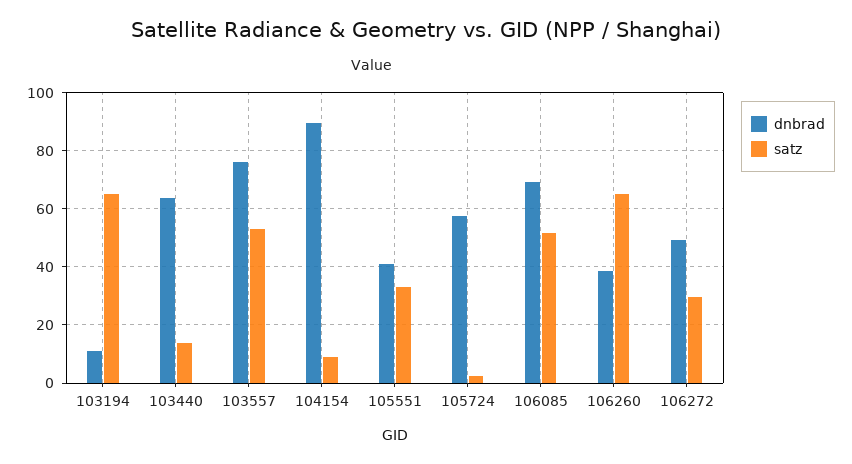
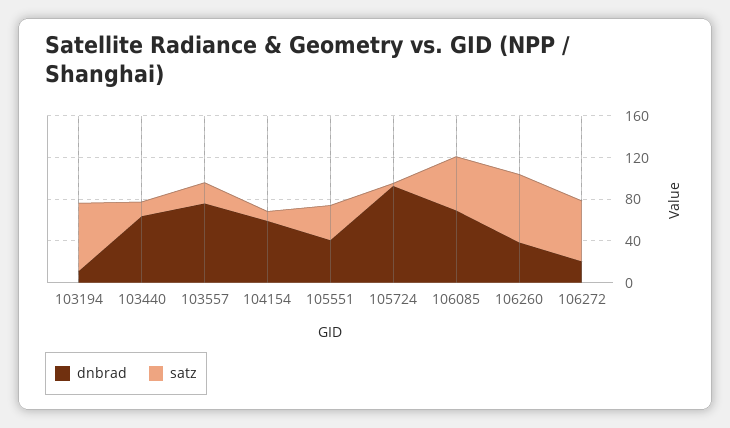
satz, 103557: 52.5 -> 20
dnbrad, 104154: 90 -> 60
dnbrad, 105724: 57.5 -> 90
dnbrad, 106272: 50 -> 20
satz, 106272: 30 -> 60

